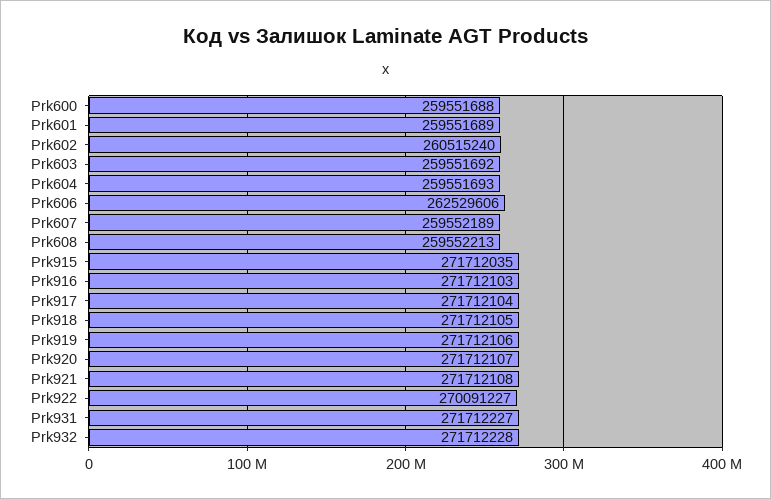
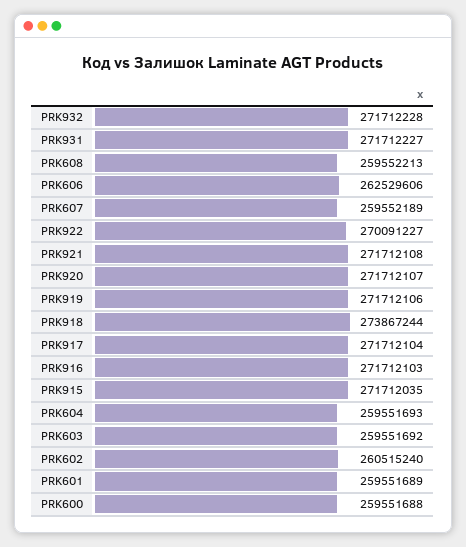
Prk918: 271712105 -> 273867244

